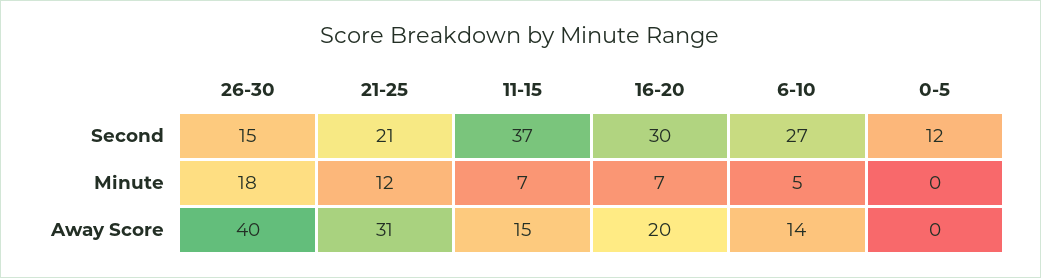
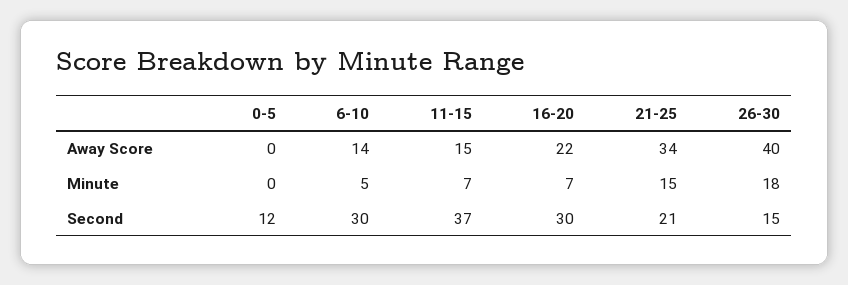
6-10, Second: 27 -> 30
21-25, Minute: 12 -> 15
21-25, Away Score: 31 -> 34
16-20, Away Score: 20 -> 22

